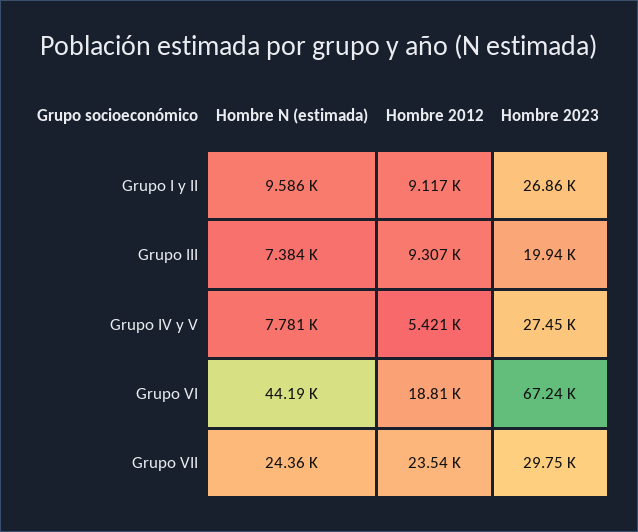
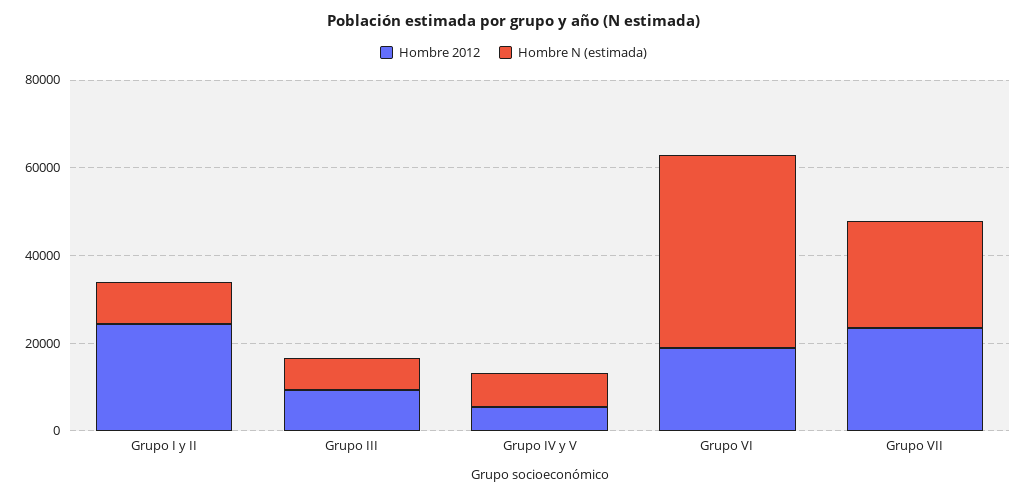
Hombre 2012, Grupo I y II: 9117 -> 25000
Hombre 2023, Grupo I y II: 26860 -> none
Hombre 2023, Grupo III: 19940 -> none
Hombre 2023, Grupo IV y V: 27450 -> none
Hombre 2023, Grupo VI: 67240 -> none
Hombre 2023, Grupo VII: 29750 -> none

